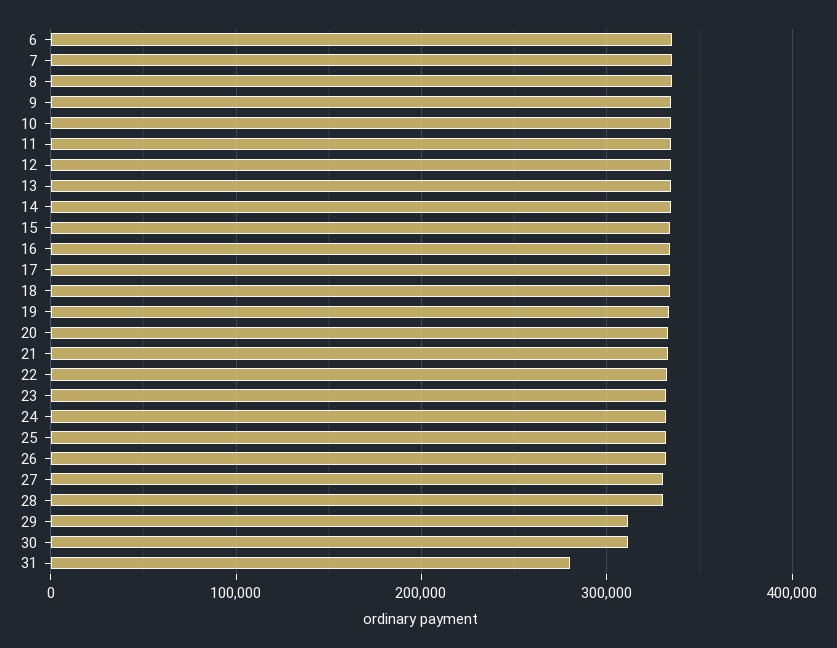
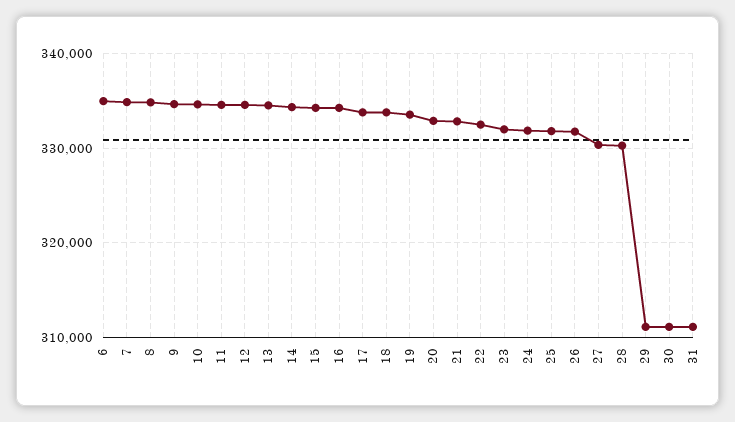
31: 280000 -> 311000

